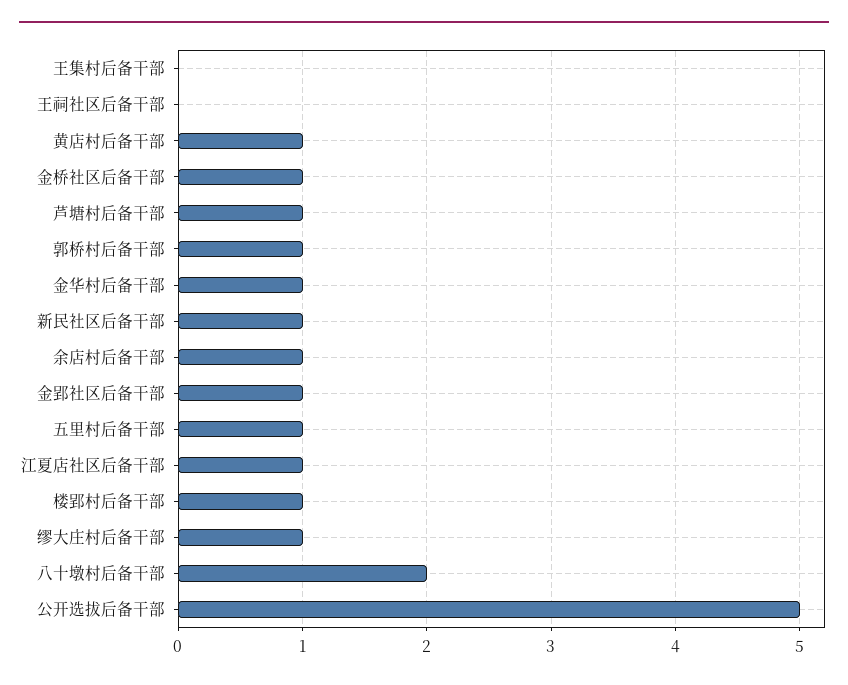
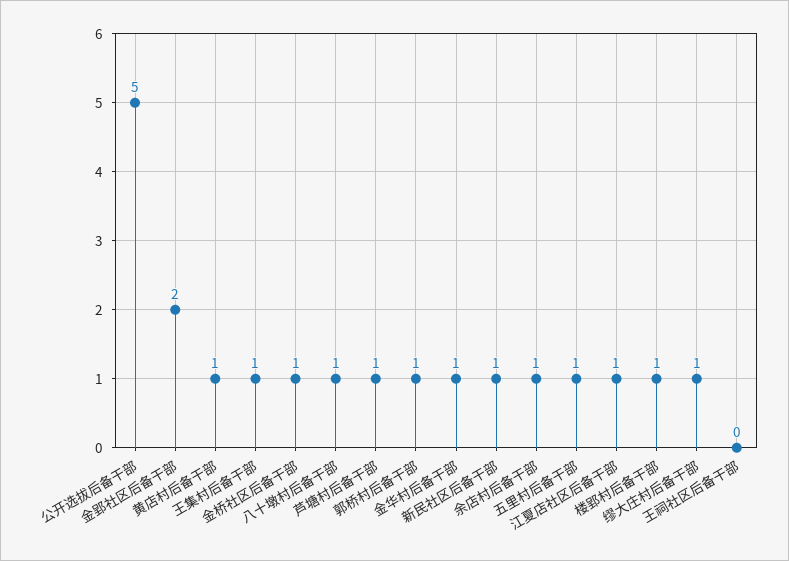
王集村后备干部: 0 -> 1
金郢社区后备干部: 1 -> 2
八十墩村后备干部: 2 -> 1

